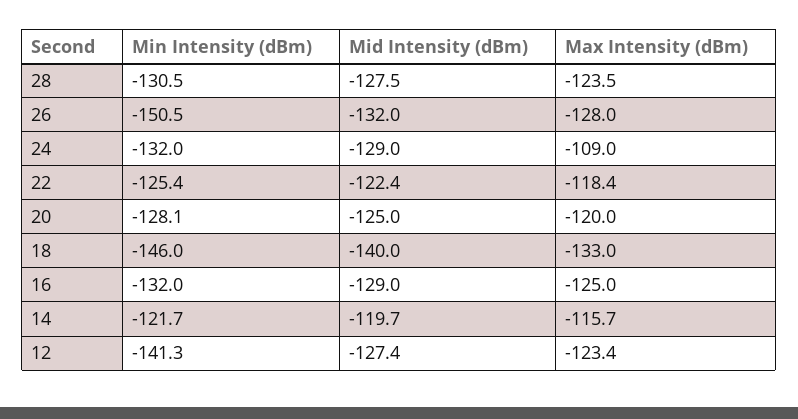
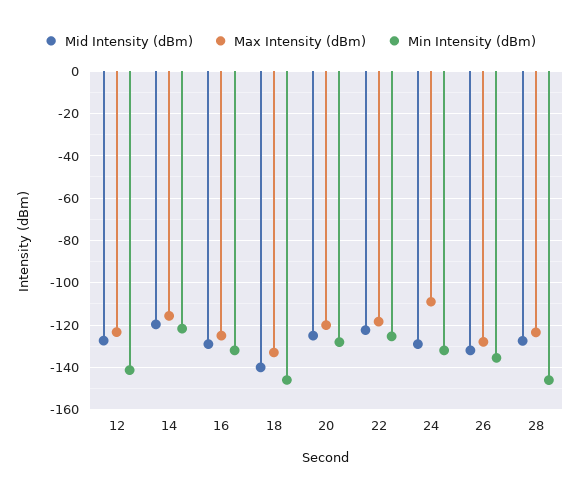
Min Intensity (dBm), 28: -130.5 -> -145
Min Intensity (dBm), 26: -150.5 -> -135

